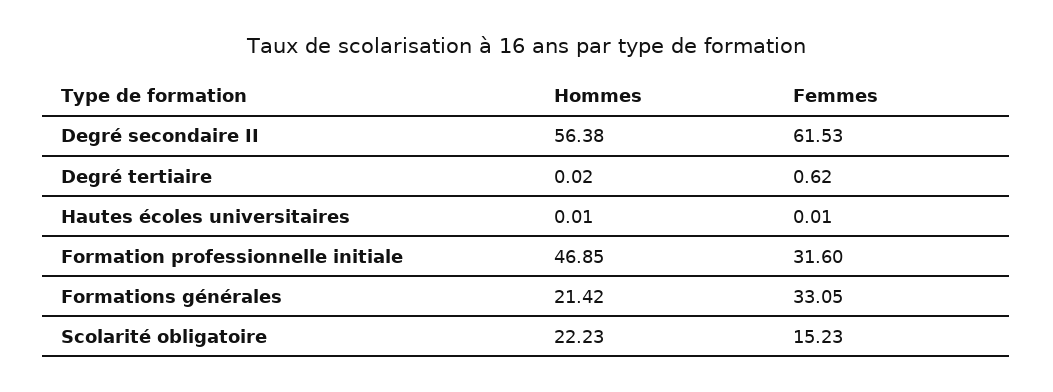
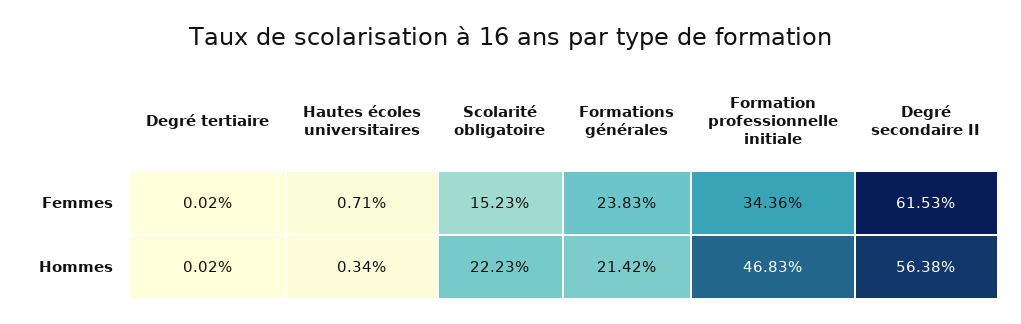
Femmes, Degré tertiaire: 0.62 -> 0.02
Hommes, Hautes écoles universitaires: 0.01 -> 0.34
Femmes, Hautes écoles universitaires: 0.01 -> 0.71
Hommes, Formation professionnelle initiale: 46.85 -> 46.83
Femmes, Formation professionnelle initiale: 31.6 -> 34.36
Femmes, Formations générales: 33.05 -> 23.83

